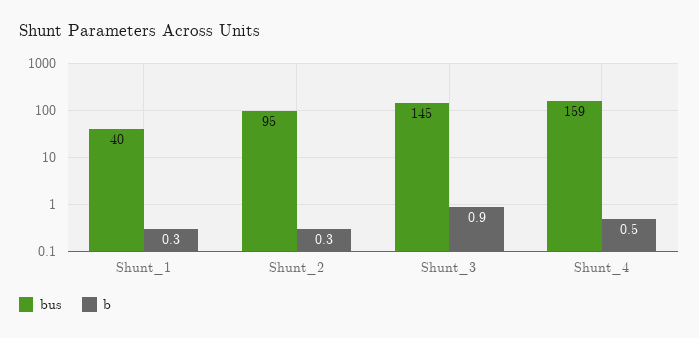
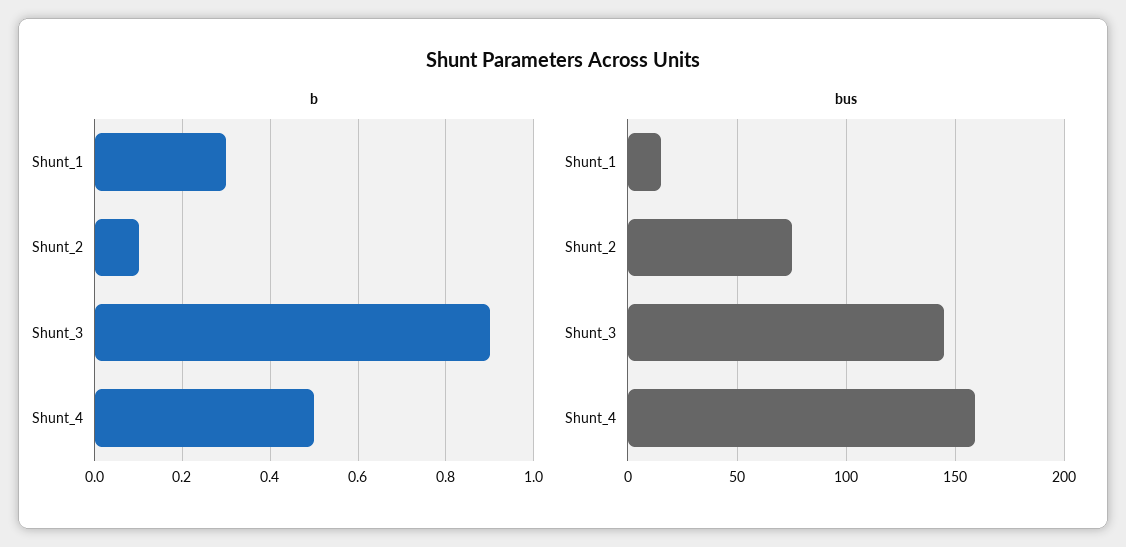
bus, Shunt_1: 40 -> 15
bus, Shunt_2: 95 -> 75
b, Shunt_2: 0.3 -> 0.1

